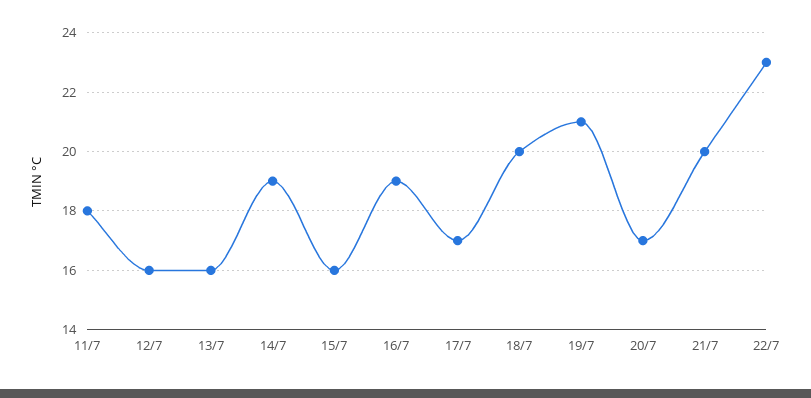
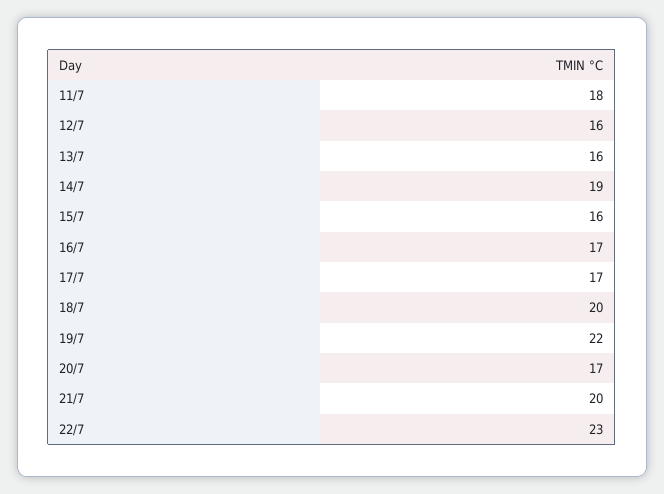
16/7: 19 -> 17
19/7: 21 -> 22

